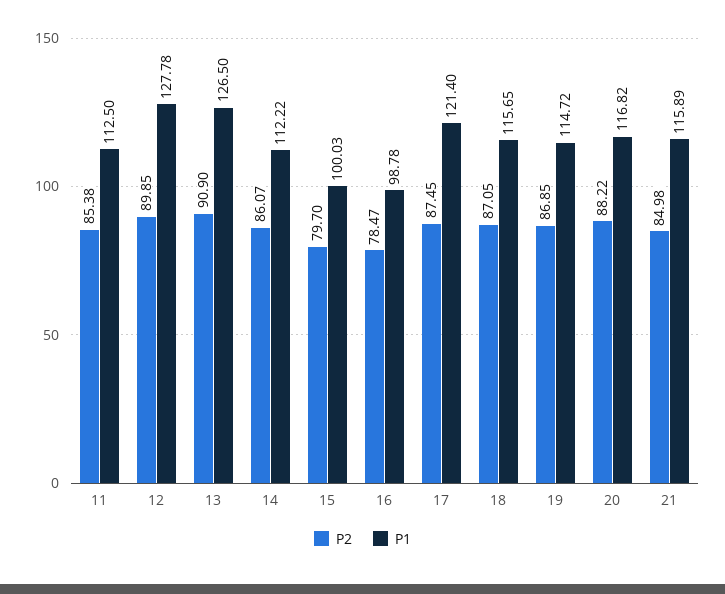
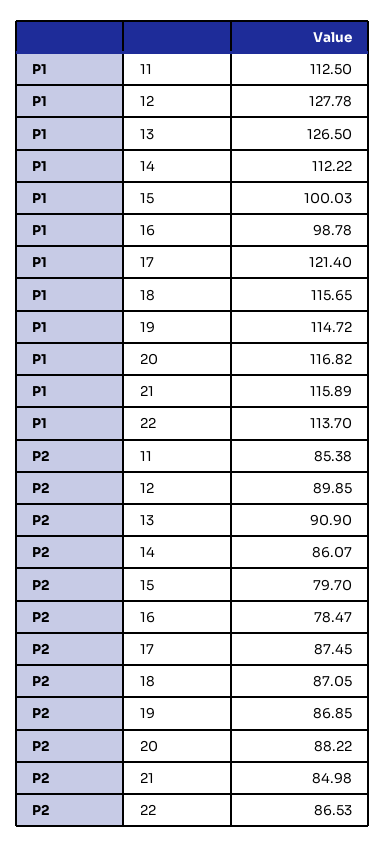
P1, 22: none -> 113.7
P2, 22: none -> 86.53

